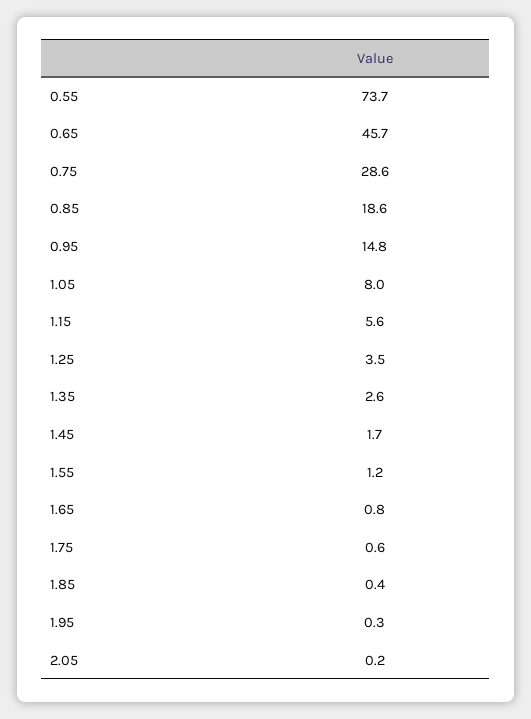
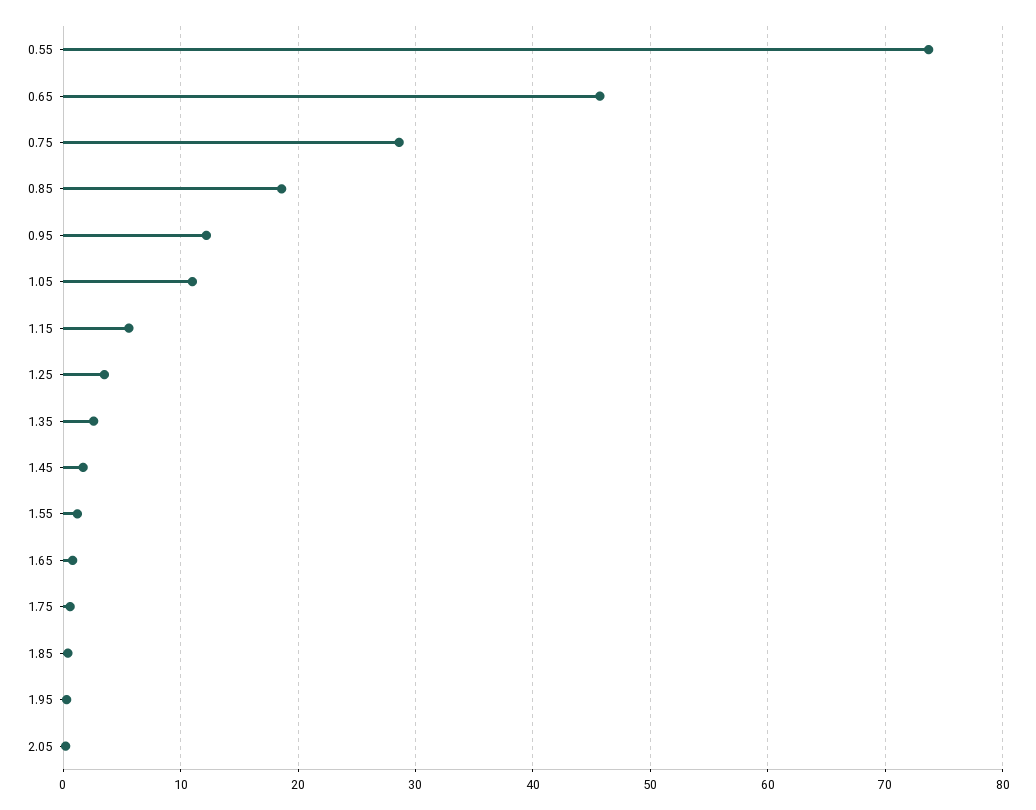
0.95: 14.8 -> 12
1.05: 8 -> 11

